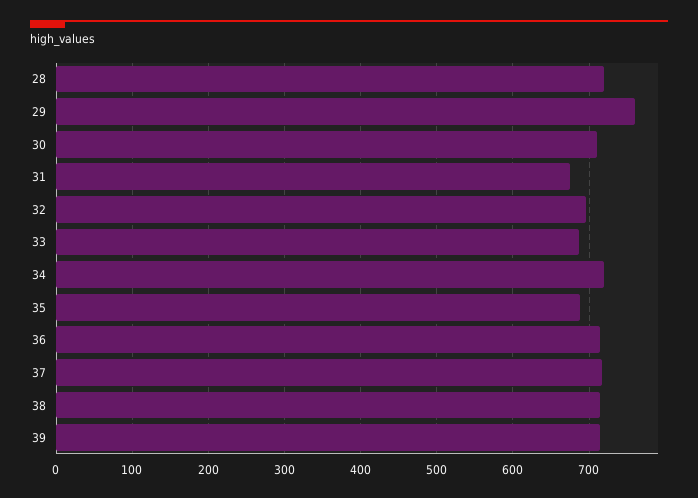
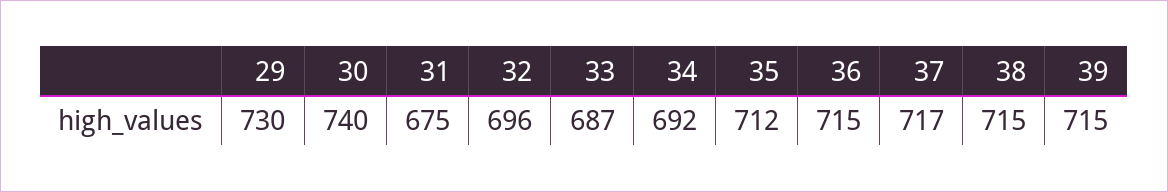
28: 720 -> none
29: 760 -> 730
30: 710 -> 740
34: 720 -> 692
35: 690 -> 712

